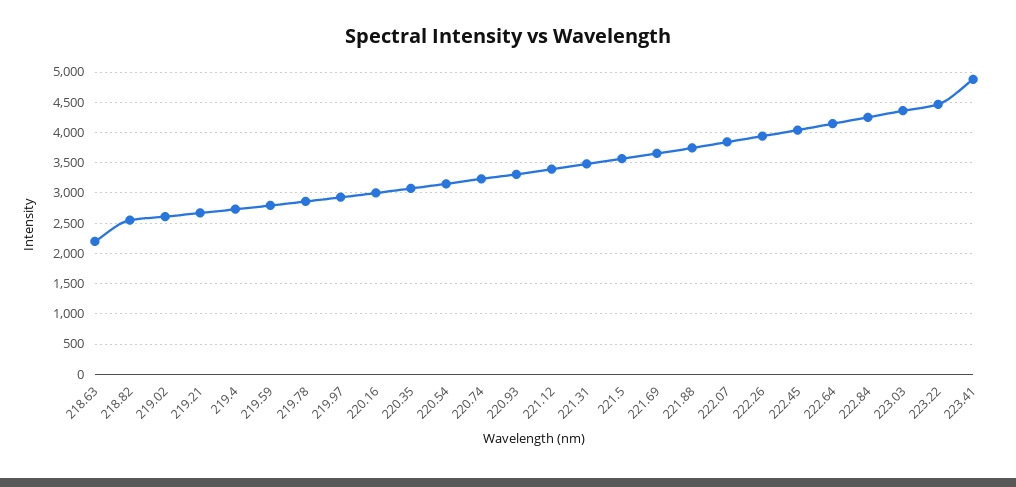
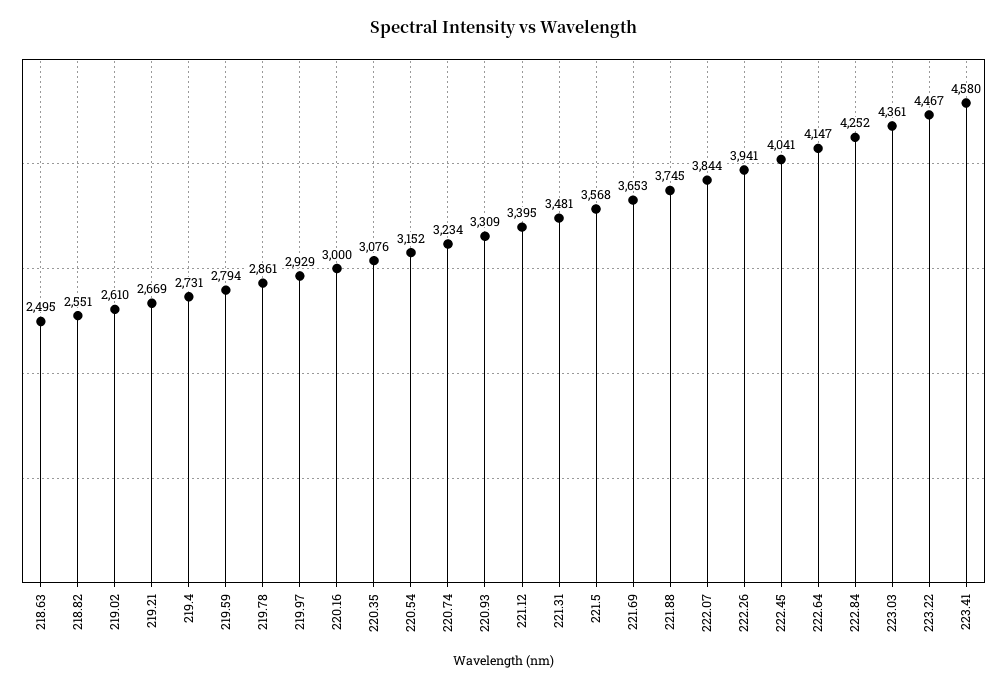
218.63: 2200 -> 2495
223.41: 4900 -> 4580

